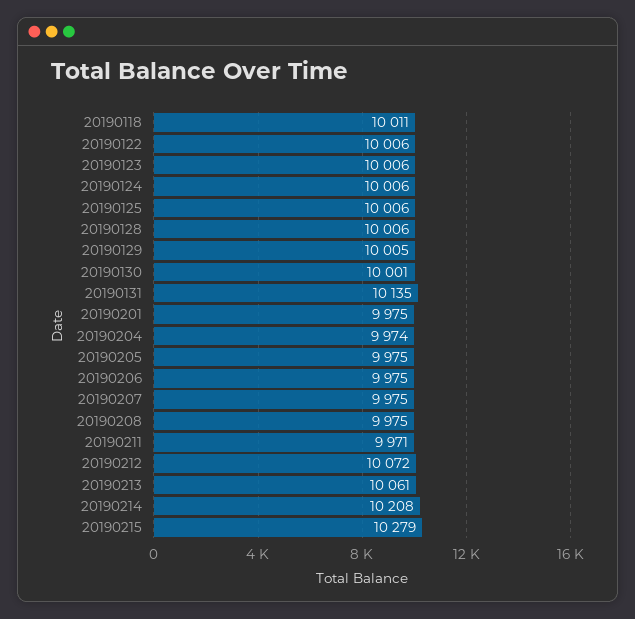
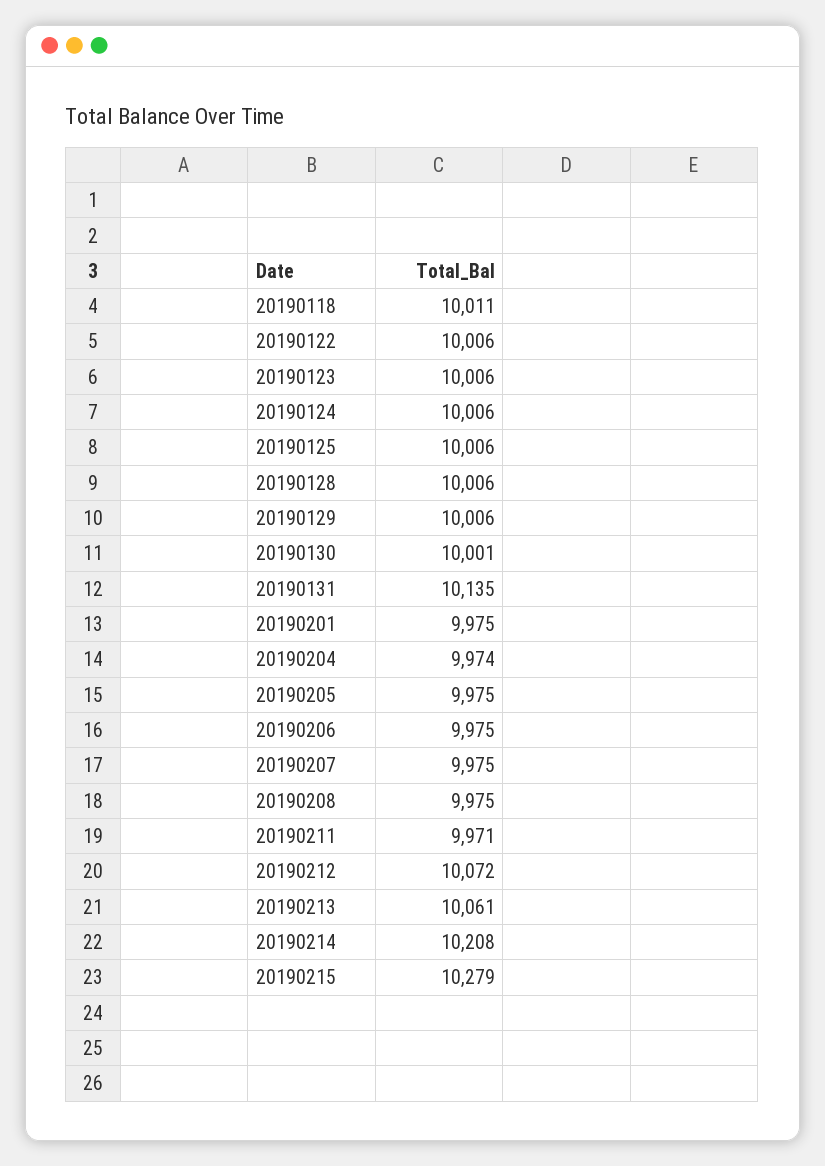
20190129: 10005 -> 10006

